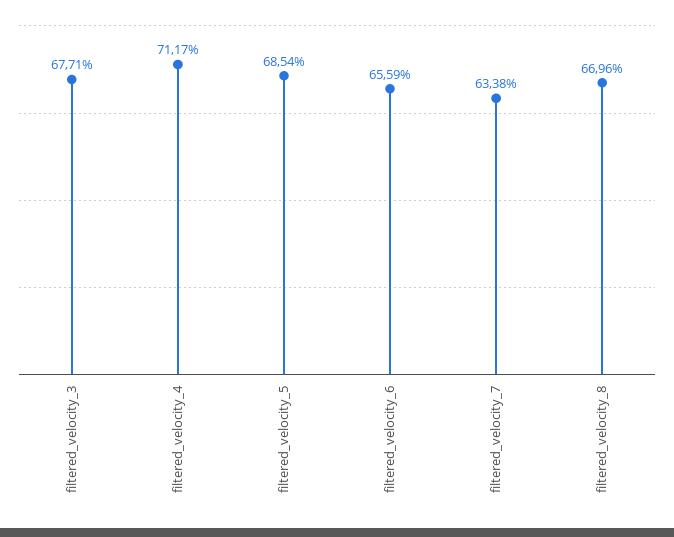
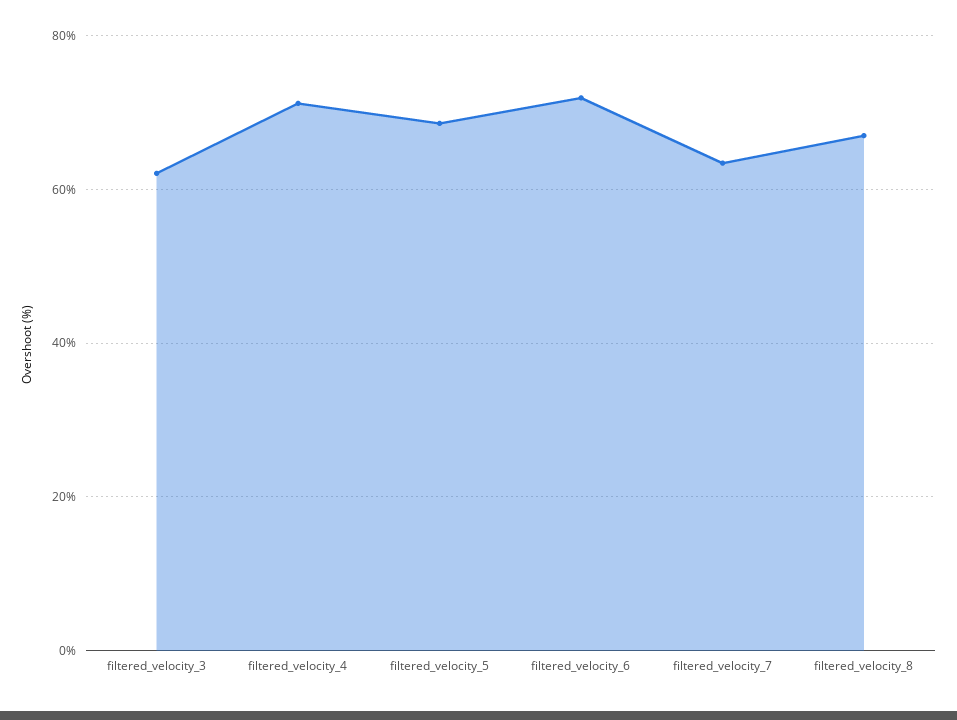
filtered_velocity_3: 67.71 -> 62
filtered_velocity_6: 65.59 -> 72

